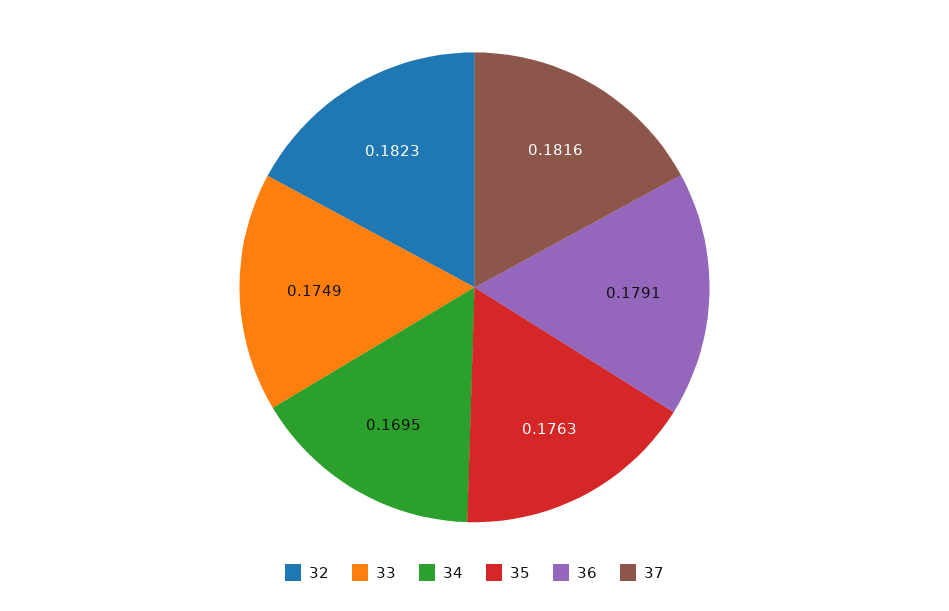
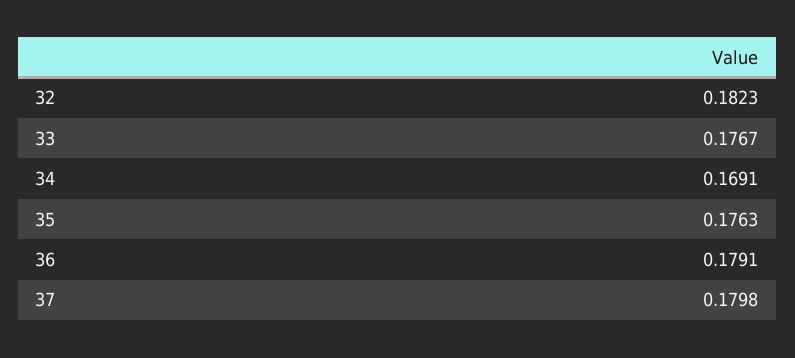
33: 0.1749 -> 0.1767
34: 0.1695 -> 0.1691
37: 0.1816 -> 0.1798

